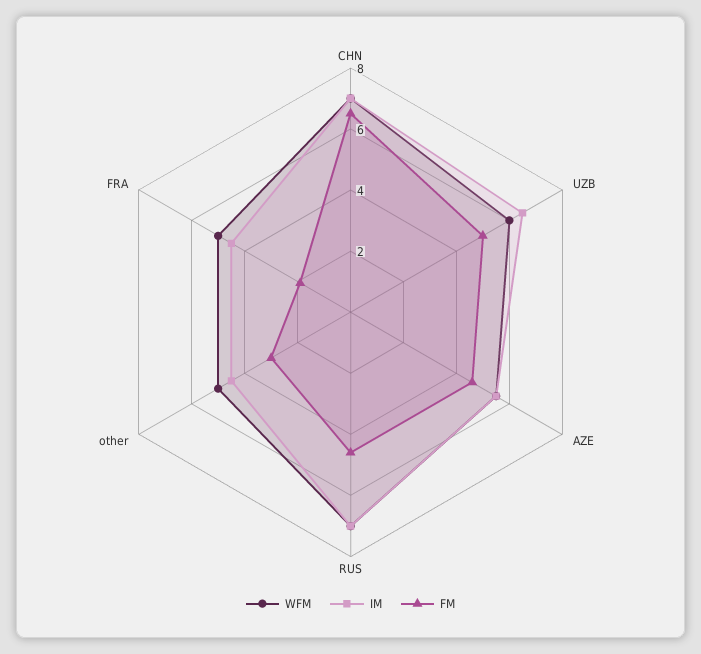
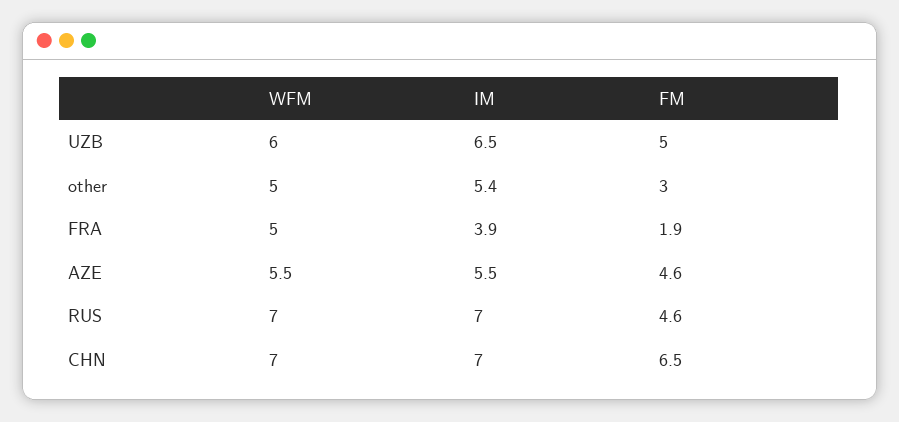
IM, other: 4.5 -> 5.4
IM, FRA: 4.5 -> 3.9

